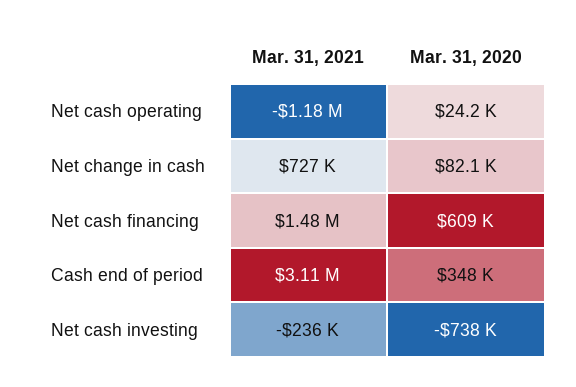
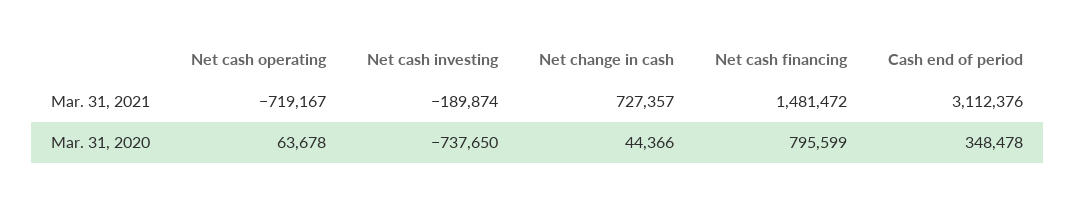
Mar. 31, 2021, Net cash operating: -1180000 -> -719167
Mar. 31, 2020, Net cash operating: 24200 -> 63678
Mar. 31, 2020, Net change in cash: 82100 -> 44366
Mar. 31, 2020, Net cash financing: 609000 -> 795599
Mar. 31, 2021, Net cash investing: -236000 -> -189874

